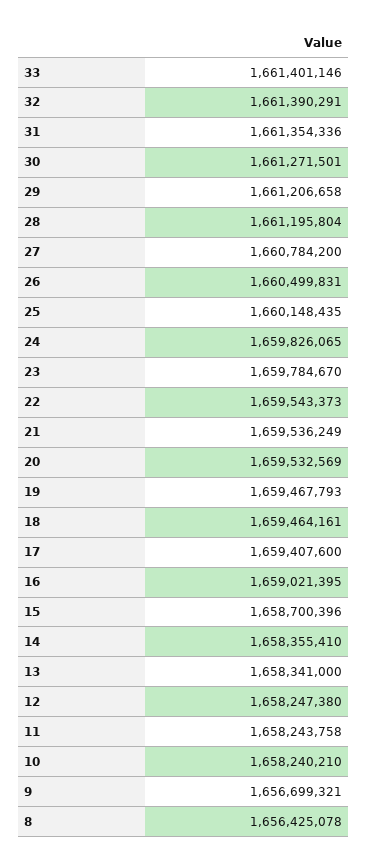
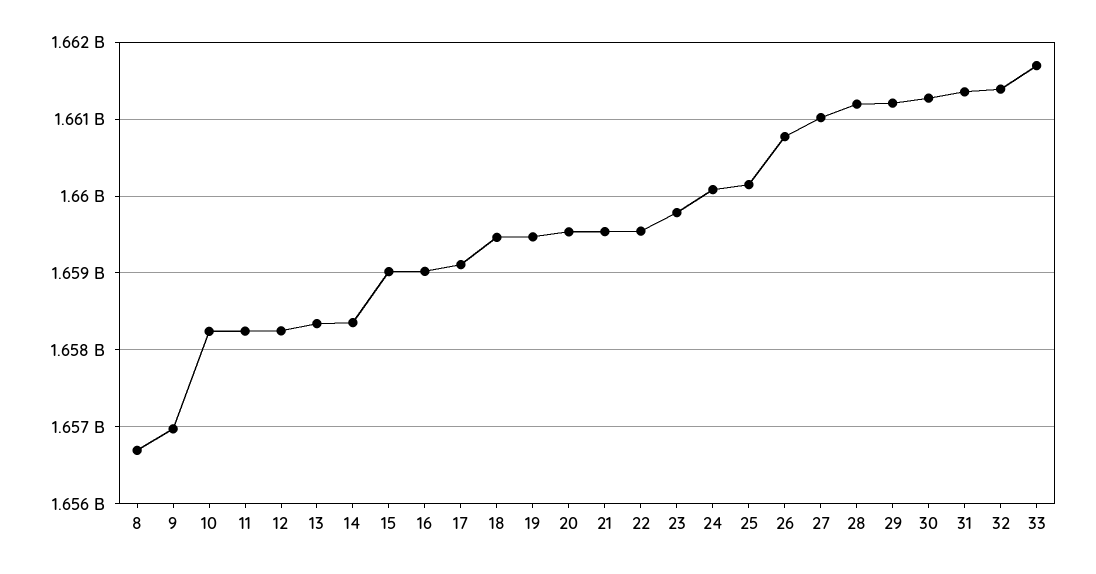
33: 1661401146 -> 1661700000
27: 1660784200 -> 1661000000
26: 1660499831 -> 1660800000
24: 1659826065 -> 1660100000
17: 1659407600 -> 1659100000
15: 1658700396 -> 1659000000
9: 1656699321 -> 1657000000
8: 1656425078 -> 1656700000

